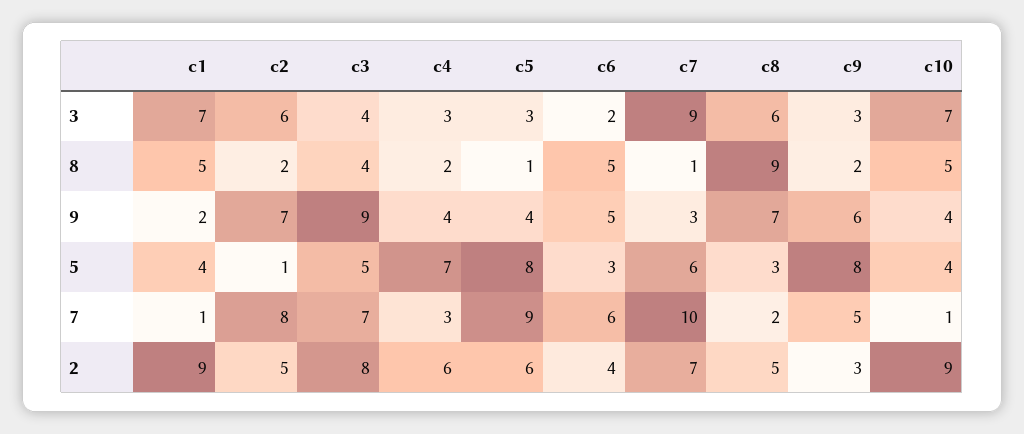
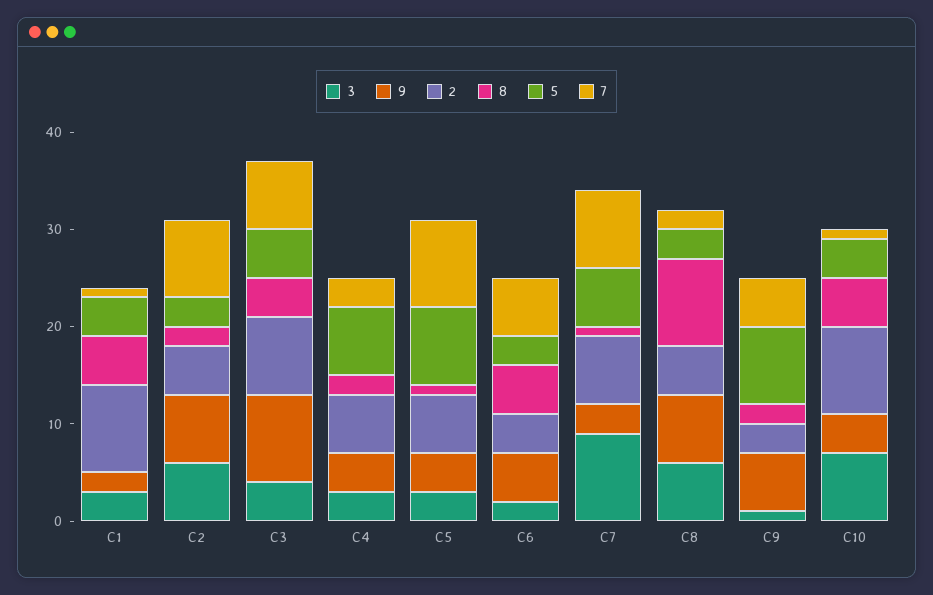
3, c1: 7 -> 3
3, c9: 3 -> 1
5, c2: 1 -> 3
7, c7: 10 -> 8

